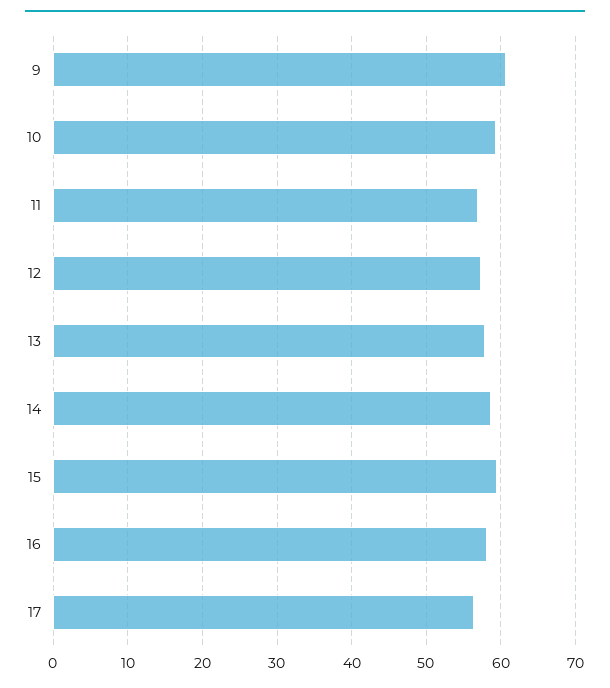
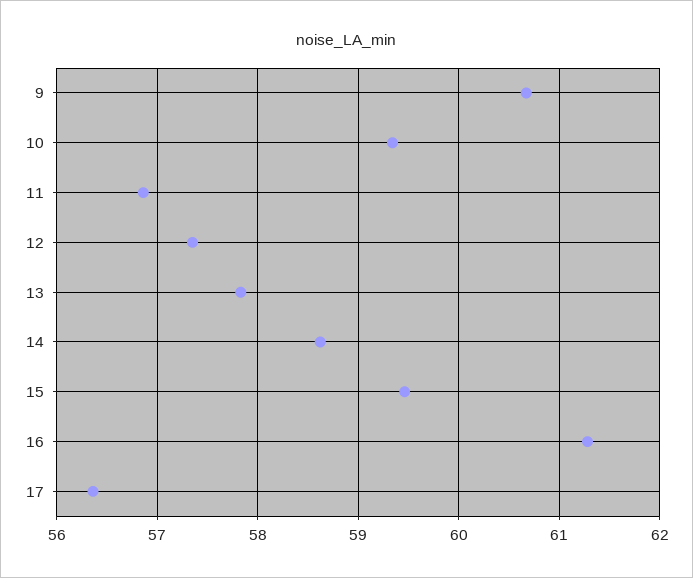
16: 58 -> 61.3

